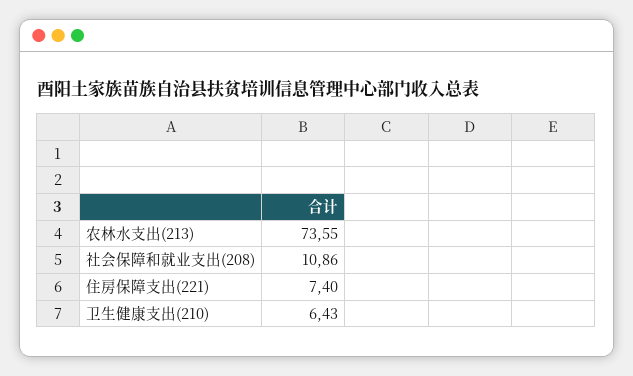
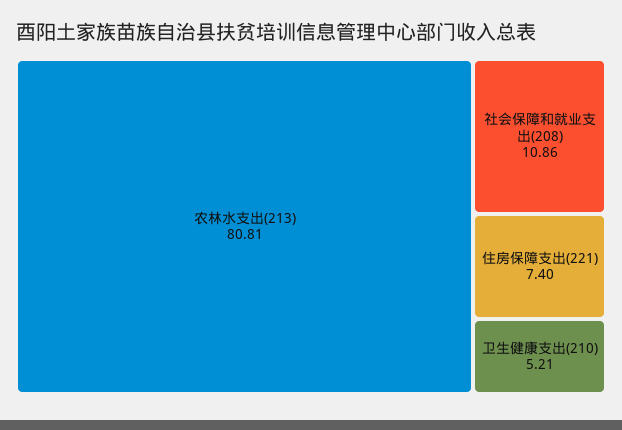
农林水支出(213): 73.55 -> 80.81
卫生健康支出(210): 6.43 -> 5.21

